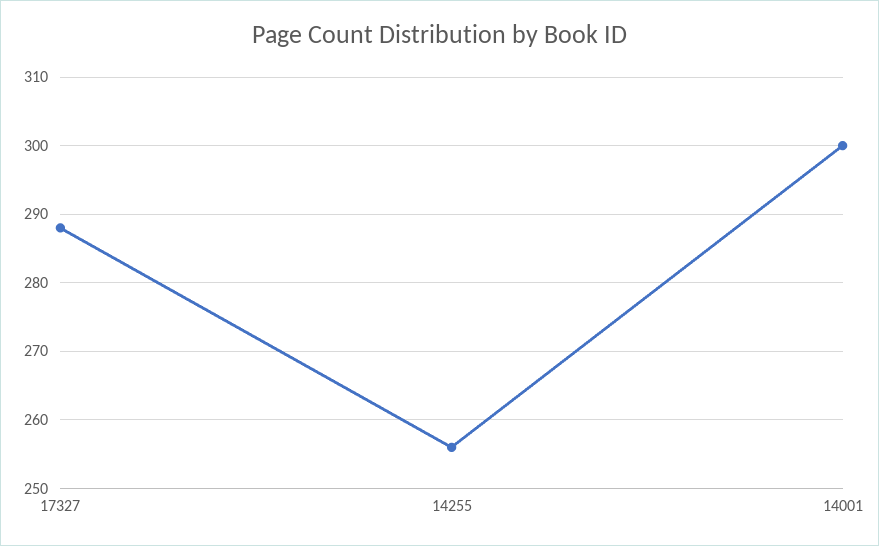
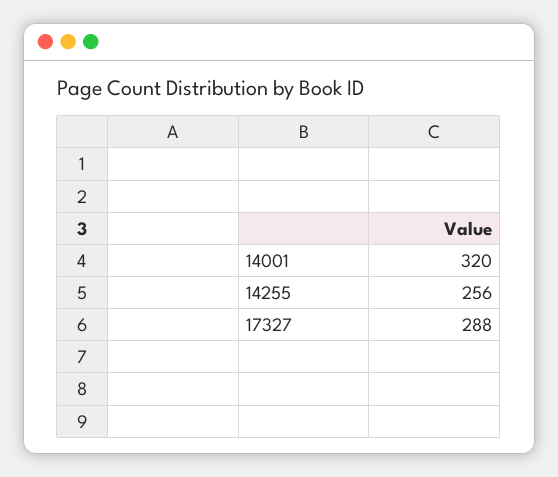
14001: 300 -> 320

